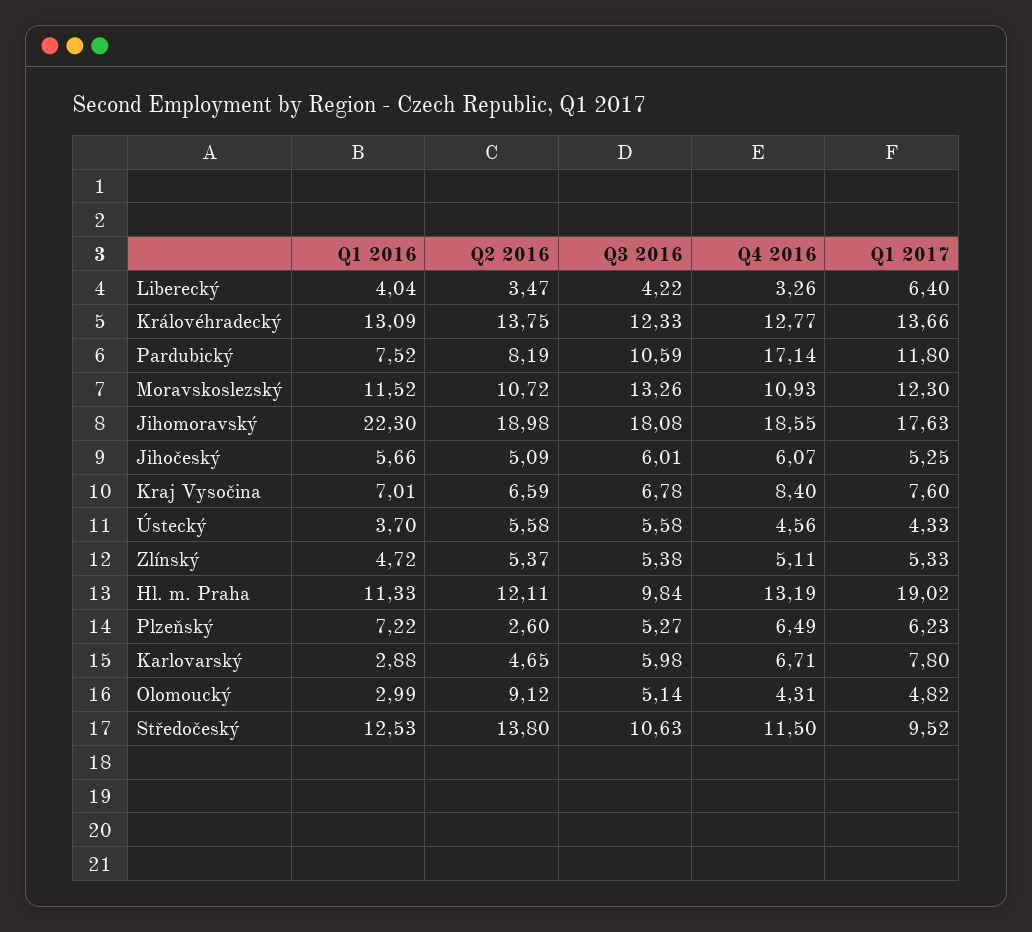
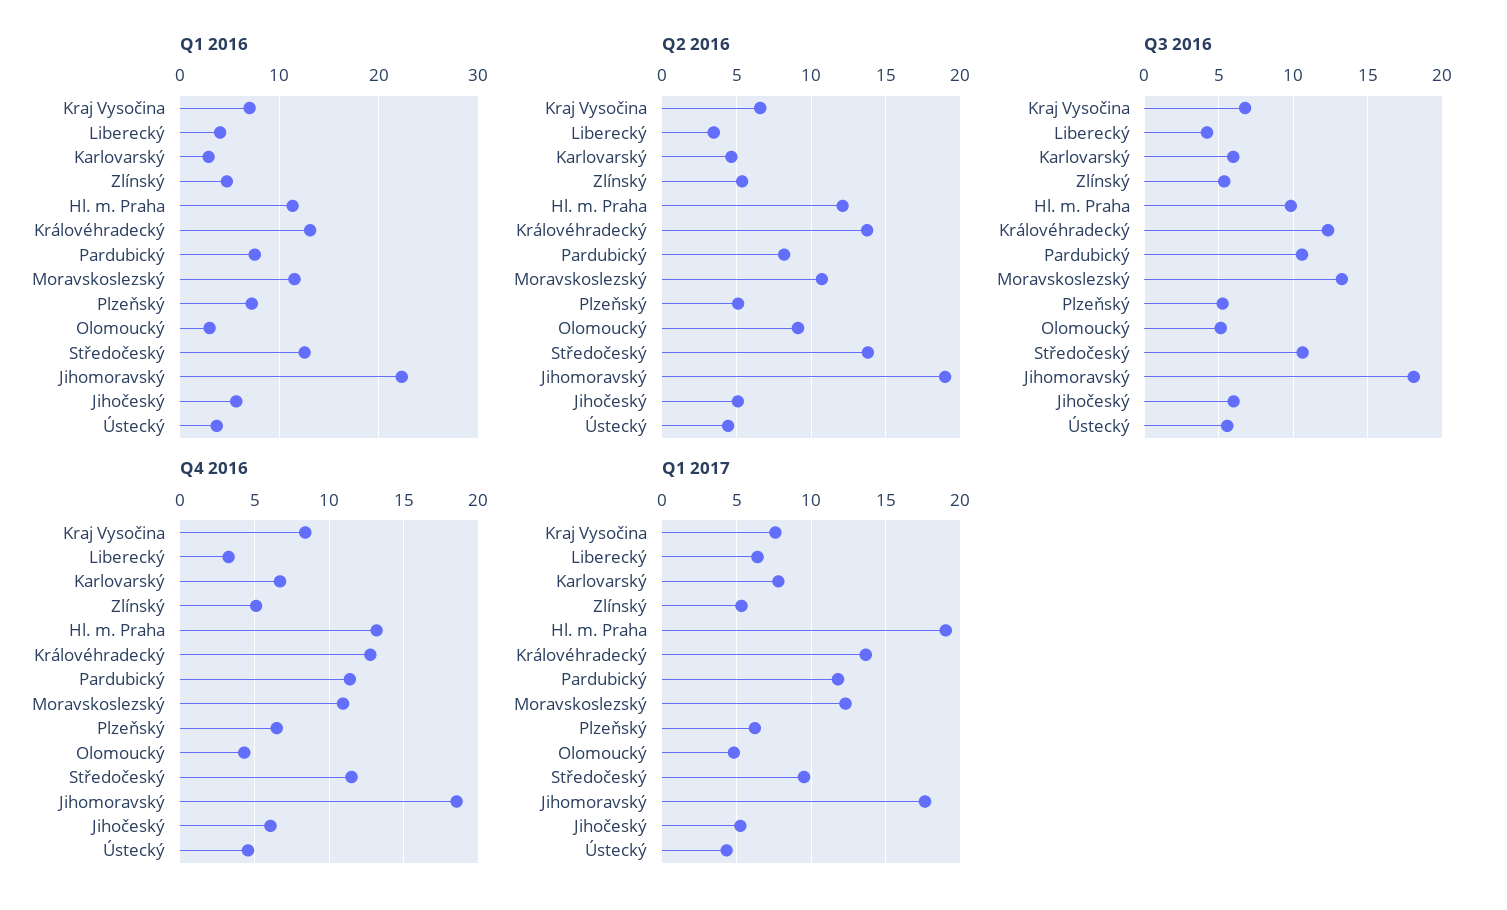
Q4 2016, Pardubický: 17.14 -> 11.5
Q2 2016, Ústecký: 5.58 -> 4.5
Q2 2016, Plzeňský: 2.6 -> 5

